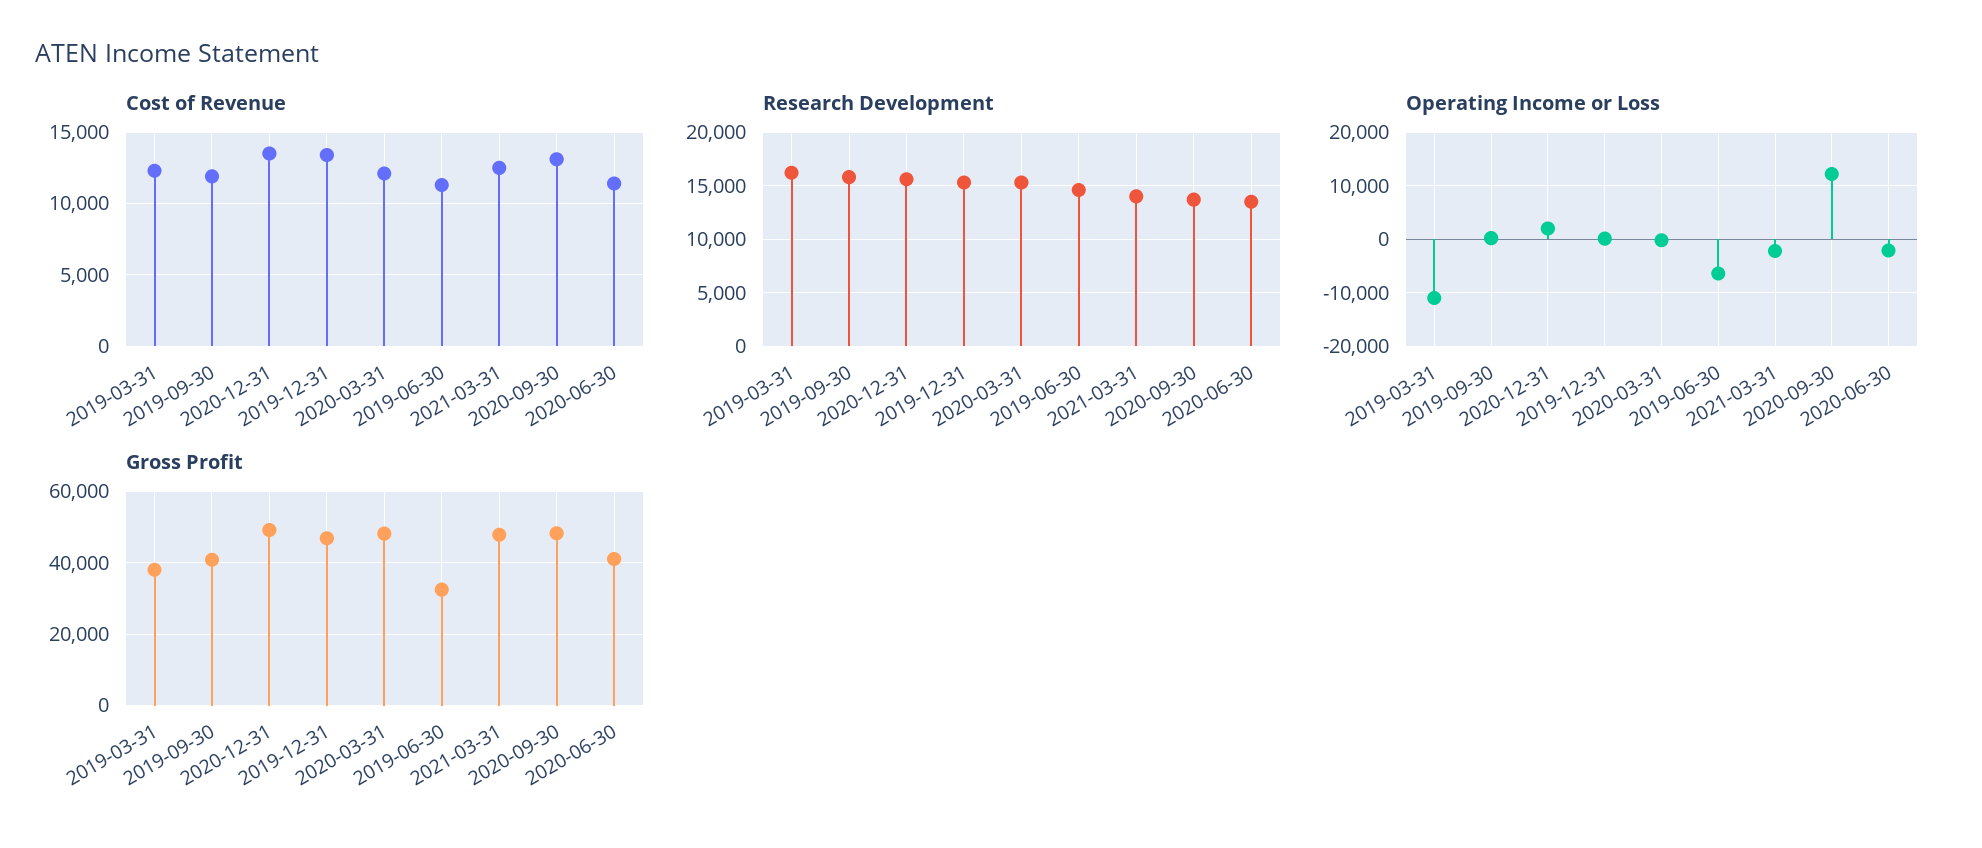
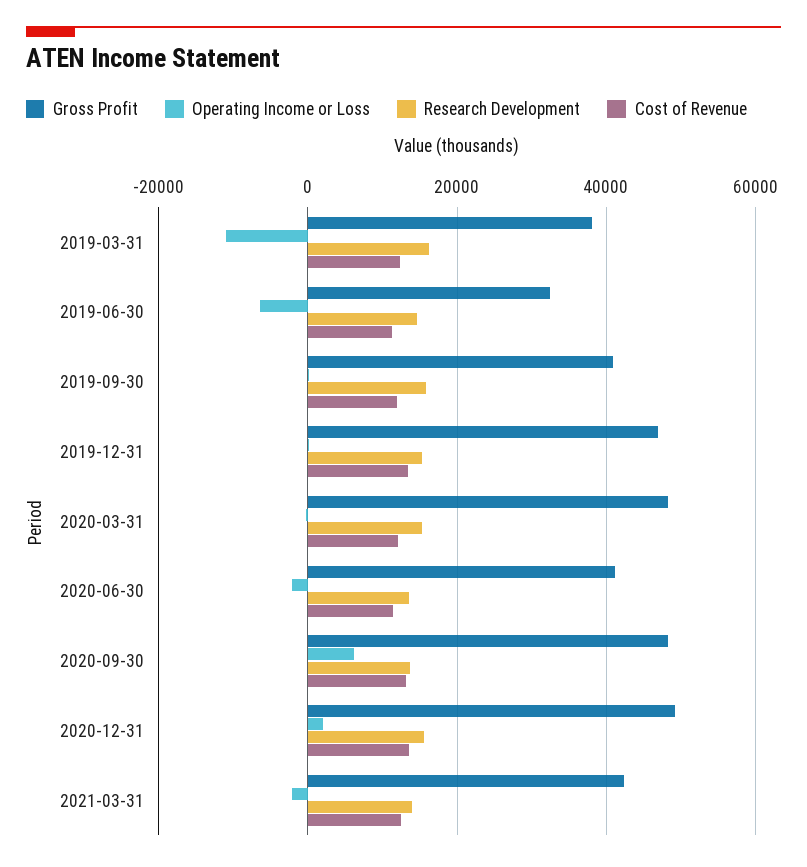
Operating Income or Loss, 2020-09-30: 12000 -> 6000
Gross Profit, 2021-03-31: 48000 -> 42000

